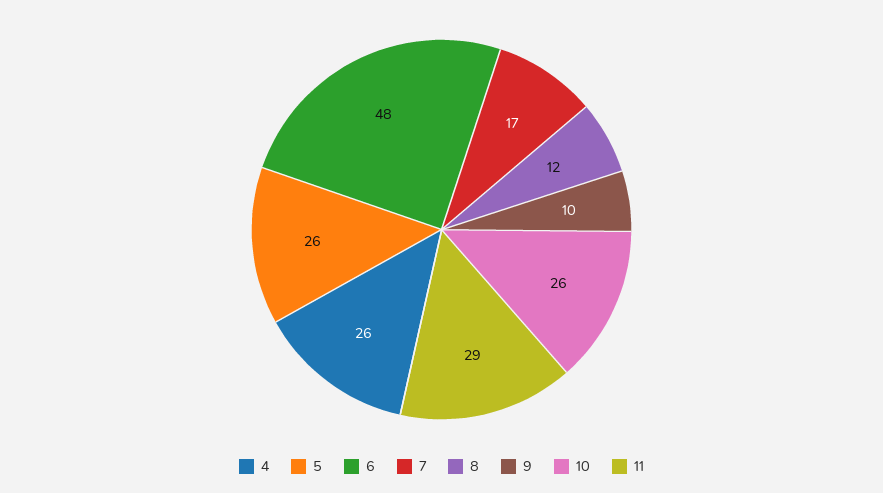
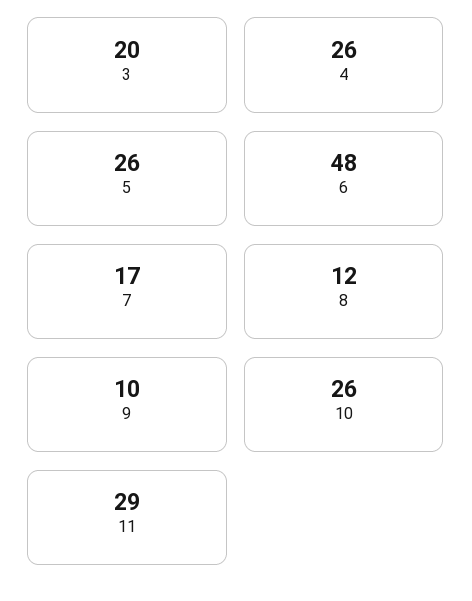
3: none -> 20

